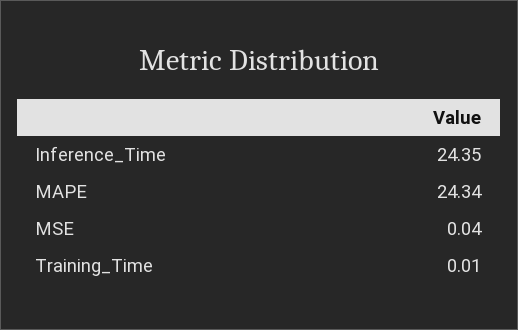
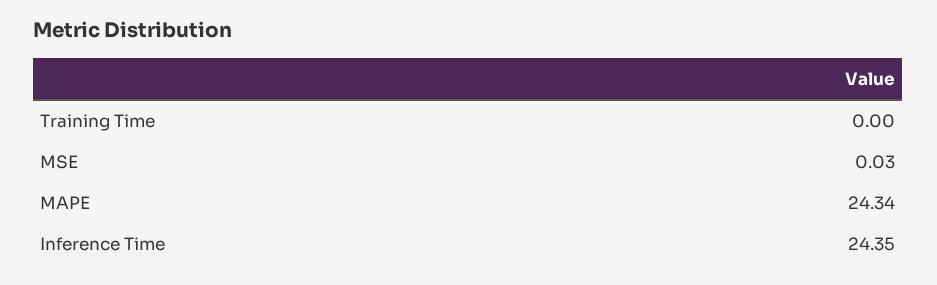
MSE: 0.04 -> 0.03
Training_Time: 0.01 -> 0

